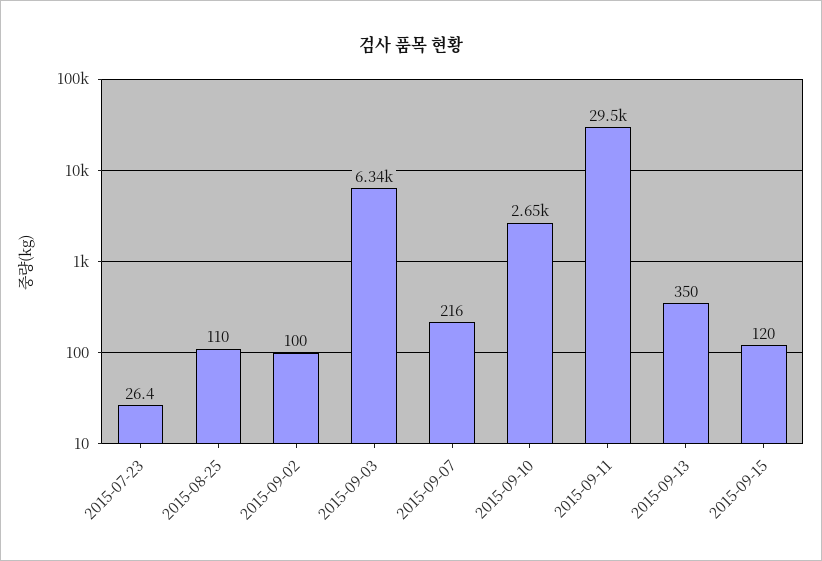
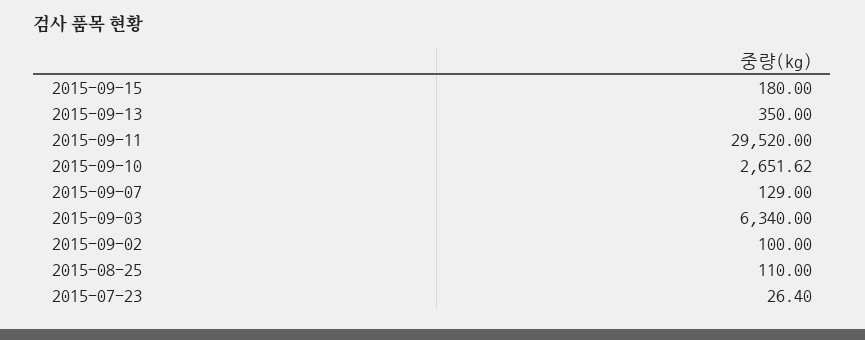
2015-09-07: 216 -> 129
2015-09-15: 120 -> 180

